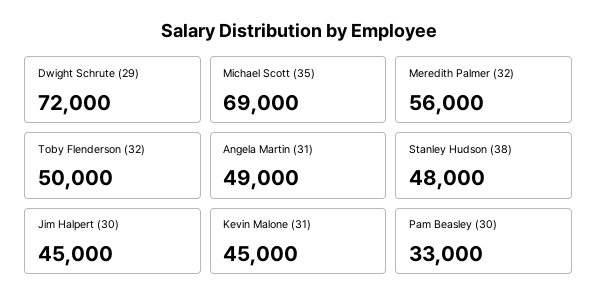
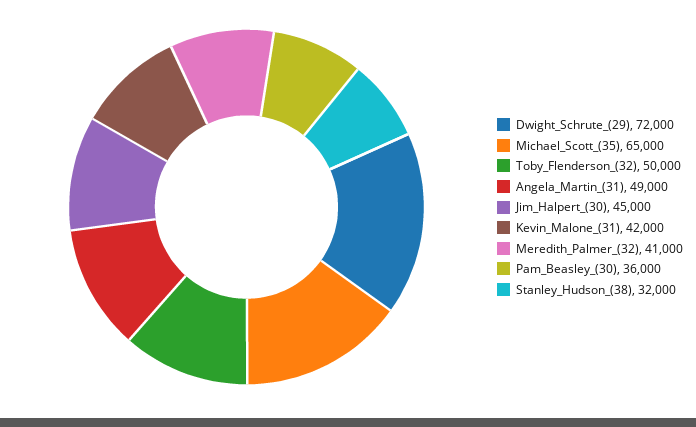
Michael Scott (35): 69000 -> 65000
Meredith Palmer (32): 56000 -> 41000
Stanley Hudson (38): 48000 -> 32000
Kevin Malone (31): 45000 -> 42000
Pam Beasley (30): 33000 -> 36000

